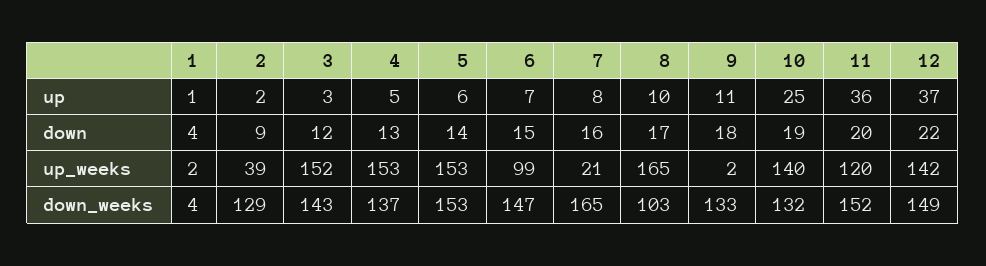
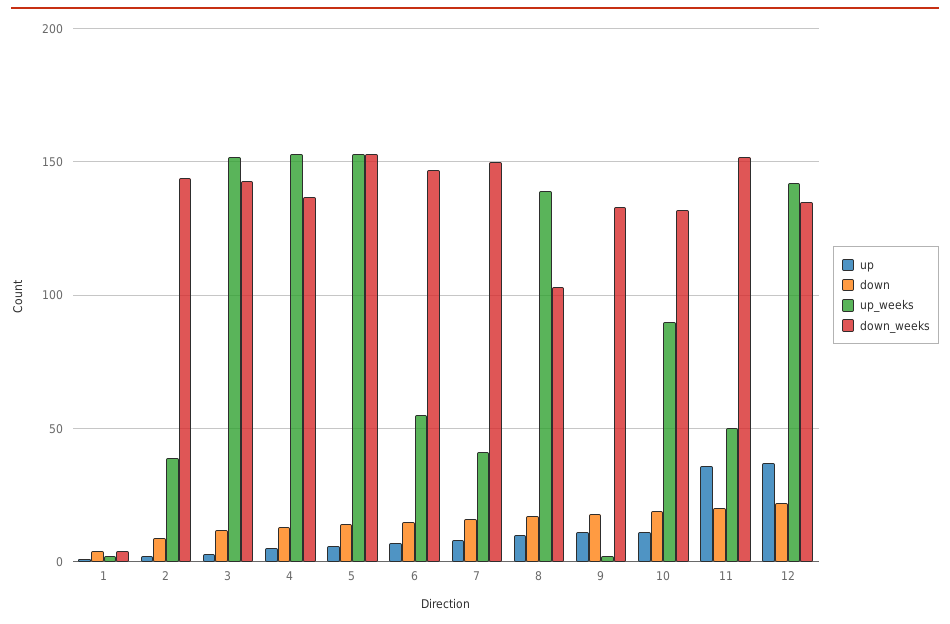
up, 10: 25 -> 10
up_weeks, 6: 99 -> 55
up_weeks, 7: 21 -> 40
up_weeks, 8: 165 -> 140
up_weeks, 10: 140 -> 90
up_weeks, 11: 120 -> 50
down_weeks, 2: 129 -> 145
down_weeks, 7: 165 -> 150
down_weeks, 12: 149 -> 135

